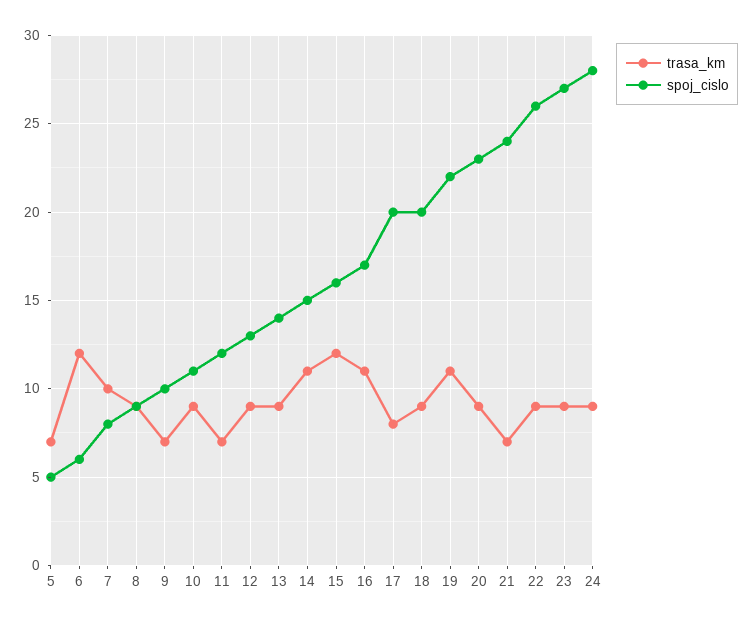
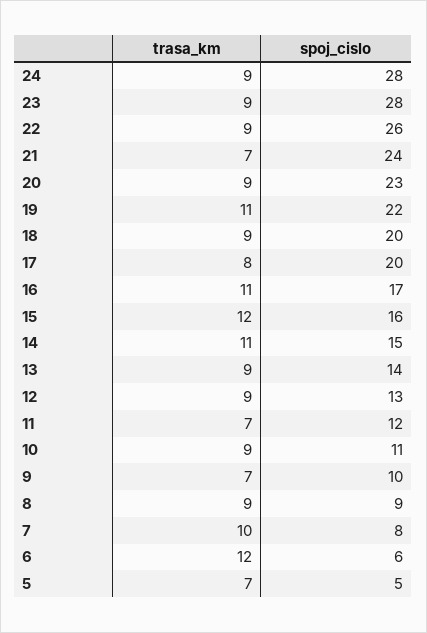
spoj_cislo, 23: 27 -> 28

